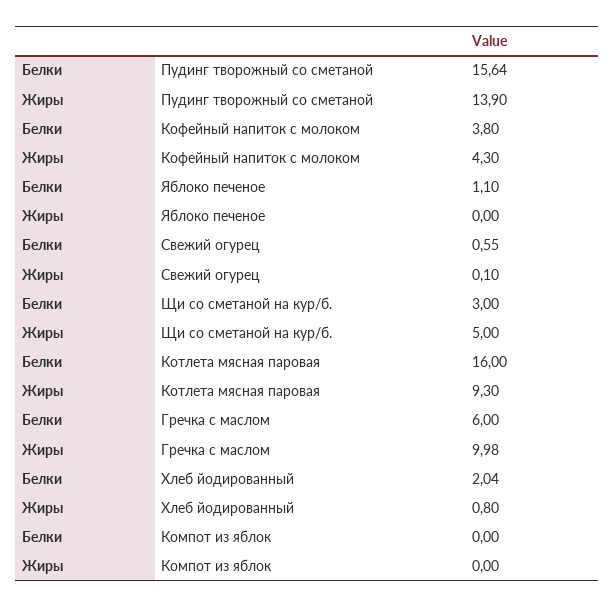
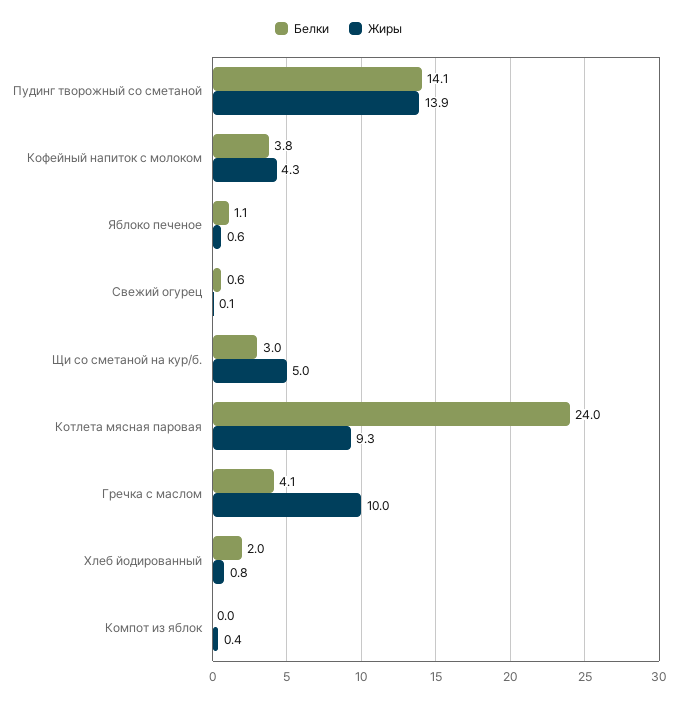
Белки, Пудинг творожный со сметаной: 15.64 -> 14.1
Жиры, Яблоко печеное: 0 -> 0.6
Белки, Котлета мясная паровая: 16 -> 24
Белки, Гречка с маслом: 6 -> 4.1
Жиры, Компот из яблок: 0 -> 0.4

